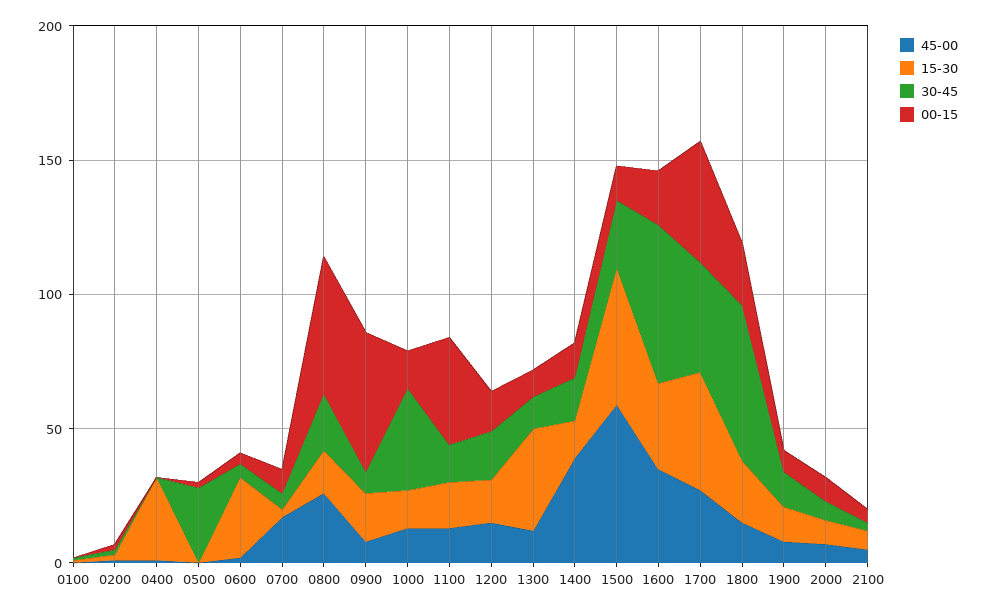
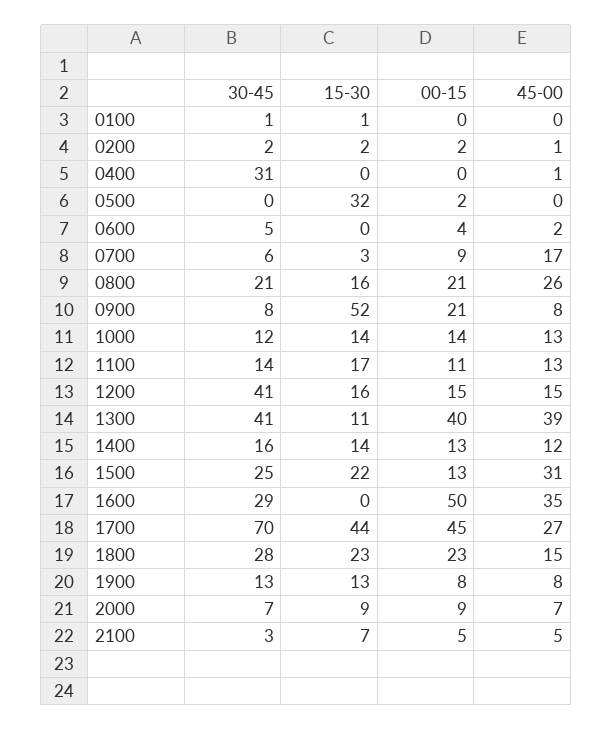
15-30, 0400: 30 -> 0
30-45, 0400: 0 -> 31
15-30, 0500: 0 -> 32
30-45, 0500: 30 -> 0
15-30, 0600: 30 -> 0
00-15, 0800: 50 -> 21
15-30, 0900: 20 -> 52
00-15, 0900: 50 -> 21
30-45, 1000: 40 -> 12
00-15, 1100: 40 -> 11
30-45, 1200: 20 -> 41
45-00, 1300: 10 -> 39
15-30, 1300: 40 -> 11
30-45, 1300: 10 -> 41
00-15, 1300: 10 -> 40
45-00, 1400: 40 -> 12
45-00, 1500: 60 -> 31
15-30, 1500: 50 -> 22
15-30, 1600: 30 -> 0
30-45, 1600: 60 -> 29
00-15, 1600: 20 -> 50
30-45, 1700: 40 -> 70
30-45, 1800: 60 -> 28

